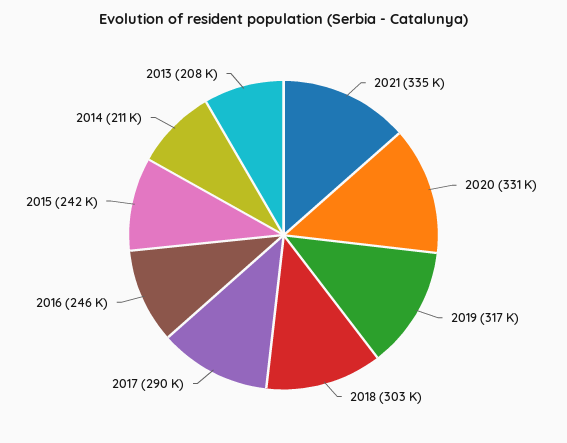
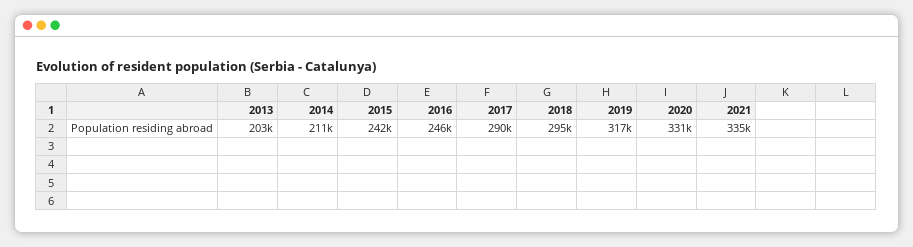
2018: 303000 -> 295000
2013: 208000 -> 203000

